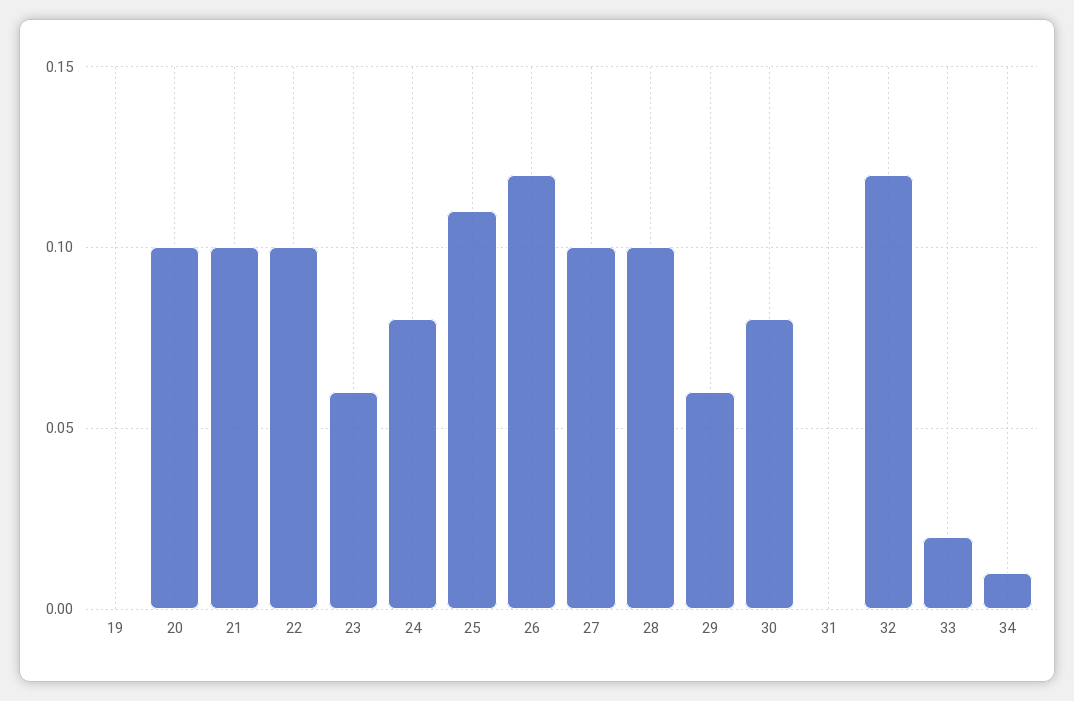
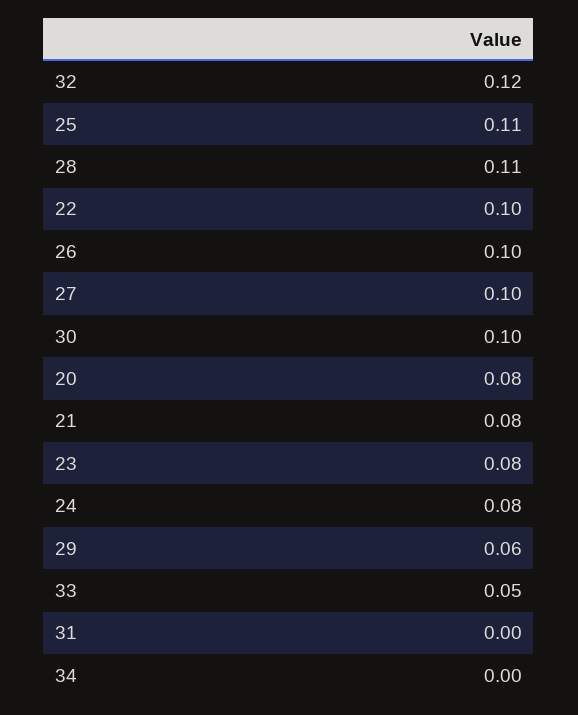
19: 0 -> none
20: 0.1 -> 0.08
21: 0.1 -> 0.08
23: 0.06 -> 0.08
26: 0.12 -> 0.1
28: 0.1 -> 0.11
30: 0.08 -> 0.1
33: 0.02 -> 0.05
34: 0.01 -> 0

